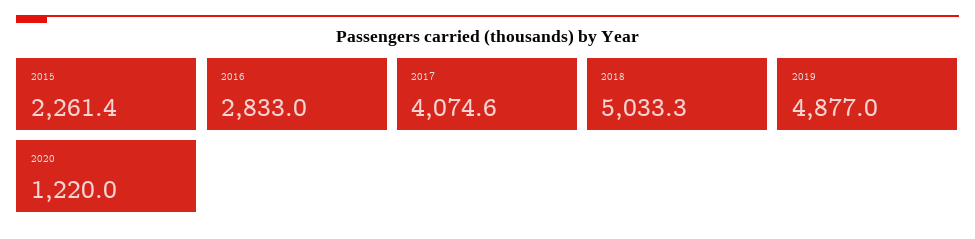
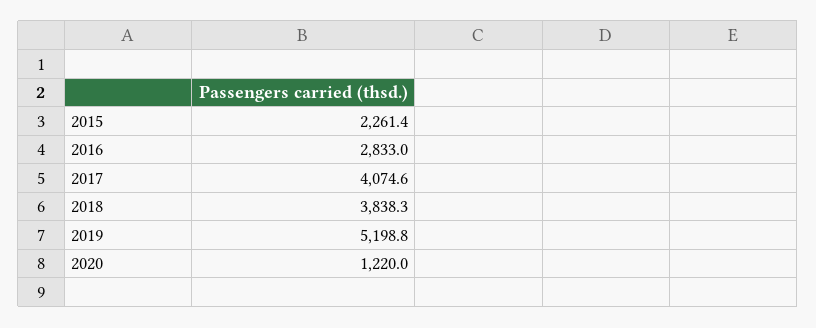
2018: 5033.3 -> 3838.3
2019: 4877 -> 5198.8

